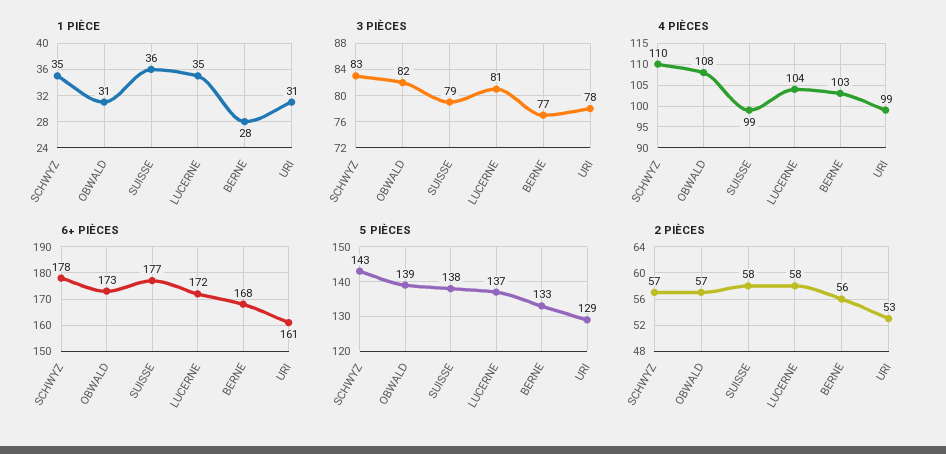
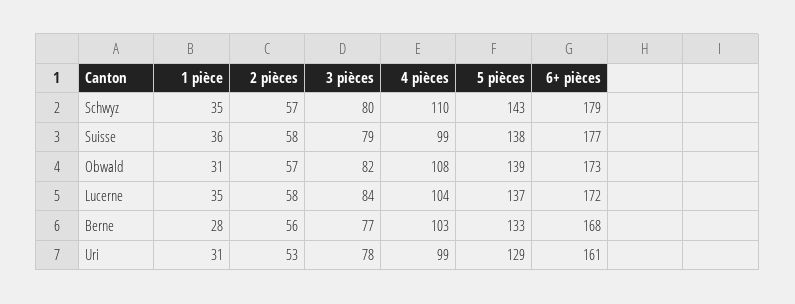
3 PIÈCES, SCHWYZ: 83 -> 80
3 PIÈCES, LUCERNE: 81 -> 84
6+ PIÈCES, SCHWYZ: 178 -> 179

